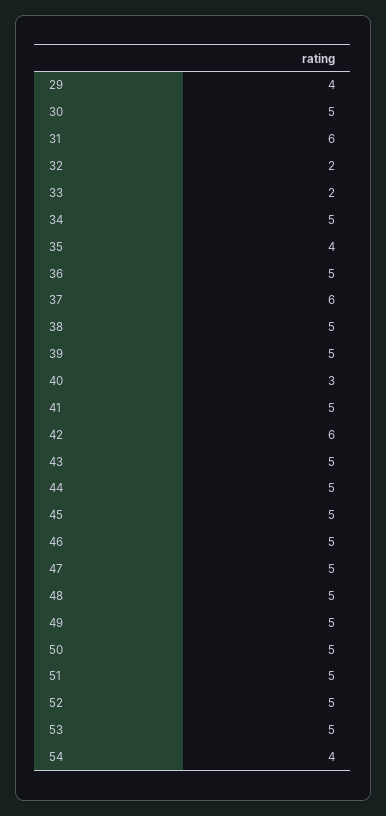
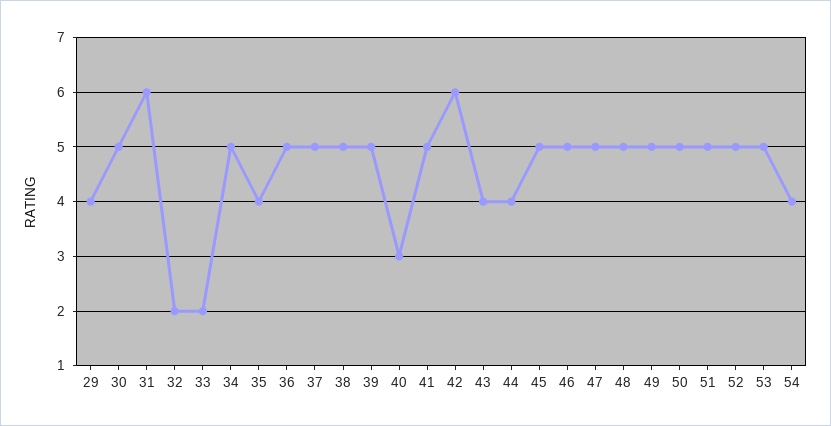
37: 6 -> 5
43: 5 -> 4
44: 5 -> 4

